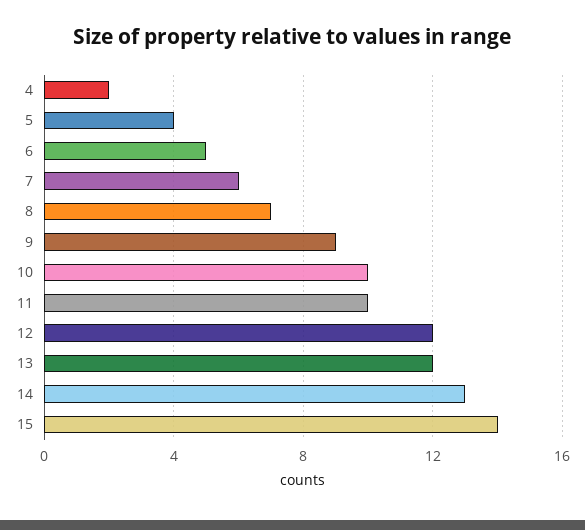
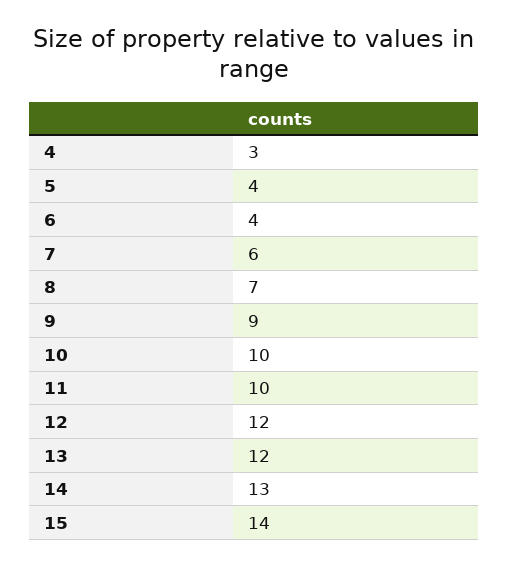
4: 2 -> 3
6: 5 -> 4

